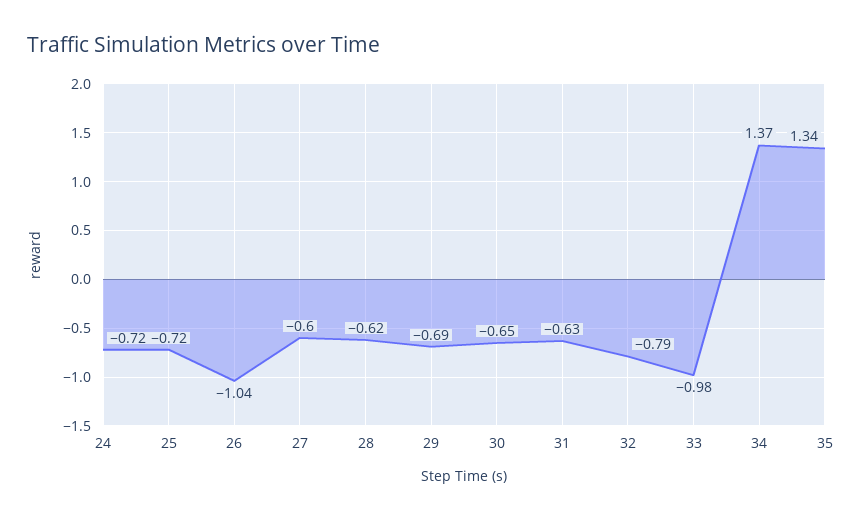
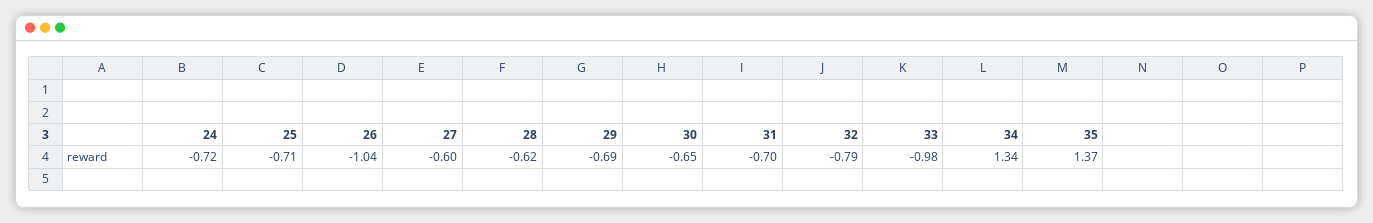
25: -0.72 -> -0.71
31: -0.63 -> -0.7
34: 1.37 -> 1.34
35: 1.34 -> 1.37

